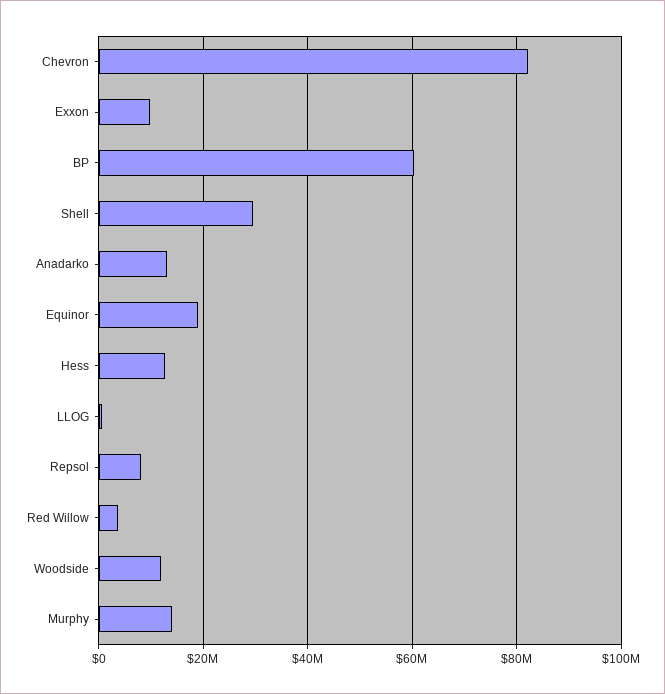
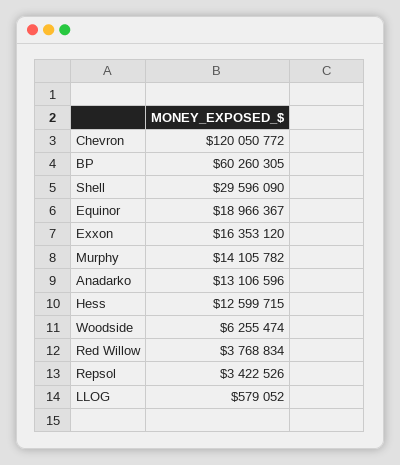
Chevron: 82000000 -> 120050772
Exxon: 10000000 -> 16353120
Repsol: 8000000 -> 3422526
Woodside: 12000000 -> 6255474

